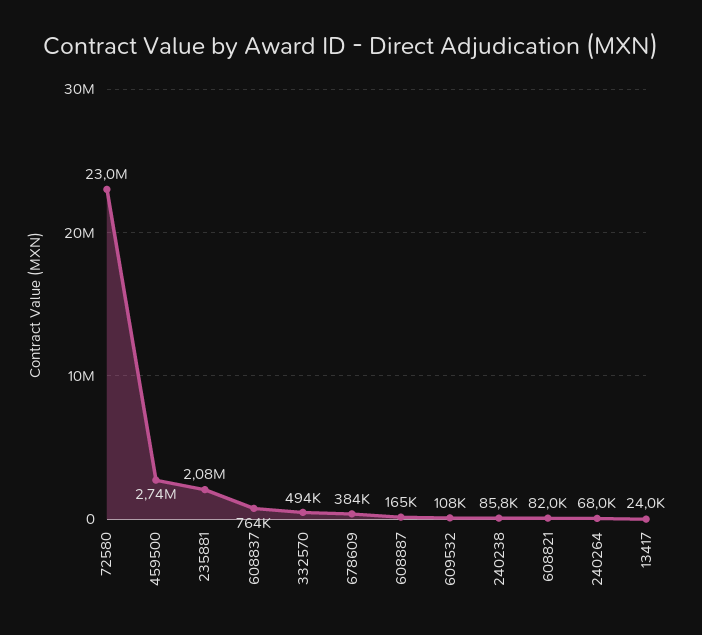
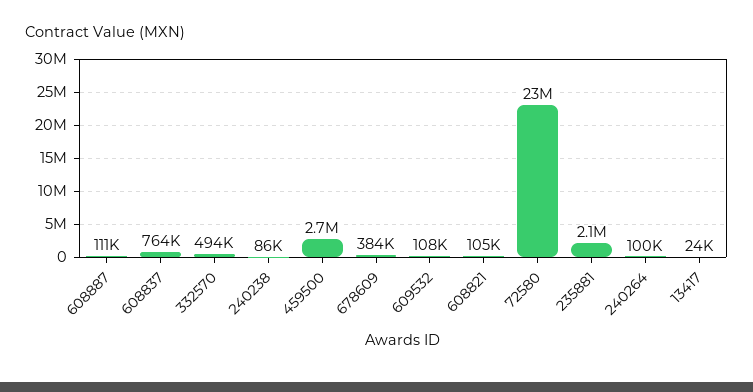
608887: 165000 -> 111000
608821: 82000 -> 105000
240264: 68000 -> 100000

